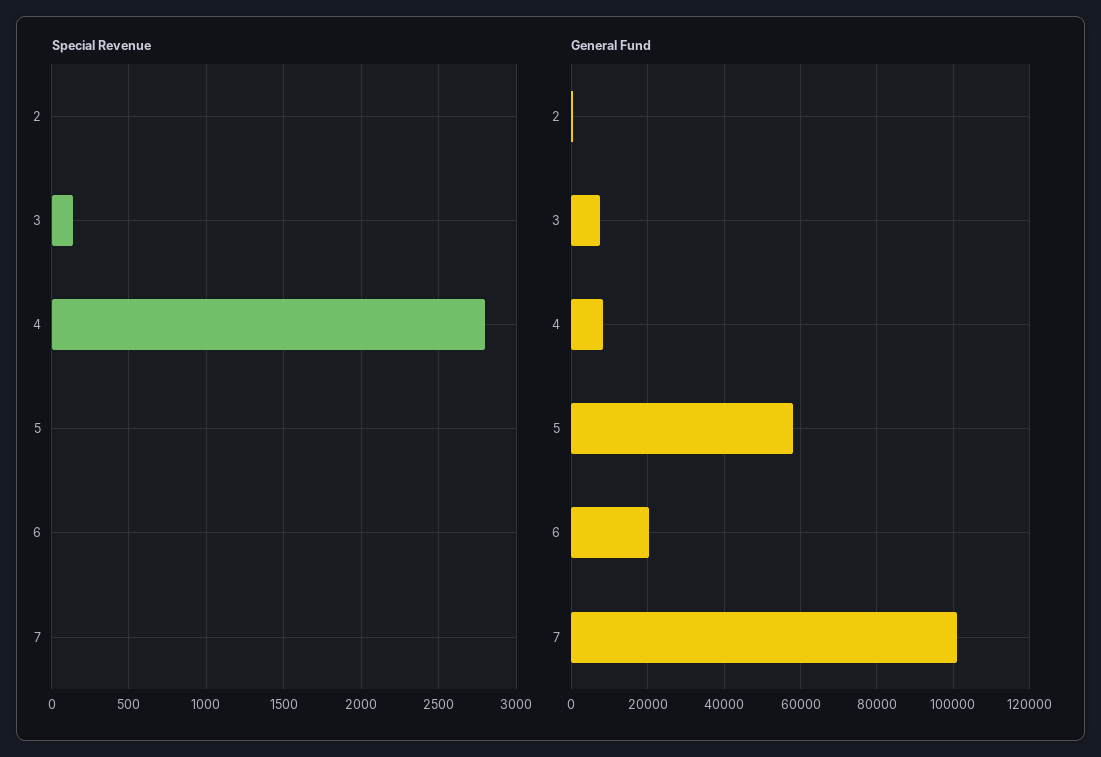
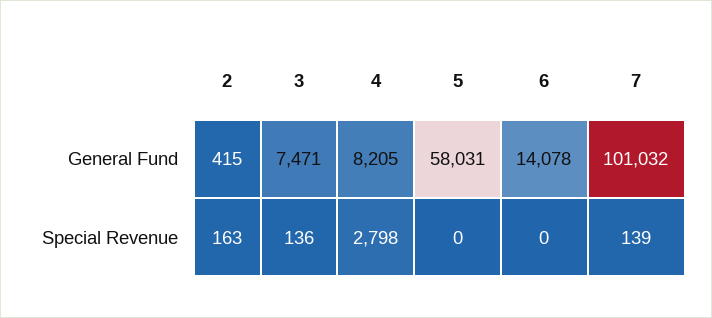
Special Revenue, 2: 0 -> 163
Special Revenue, 7: 0 -> 139
General Fund, 6: 20000 -> 14078

